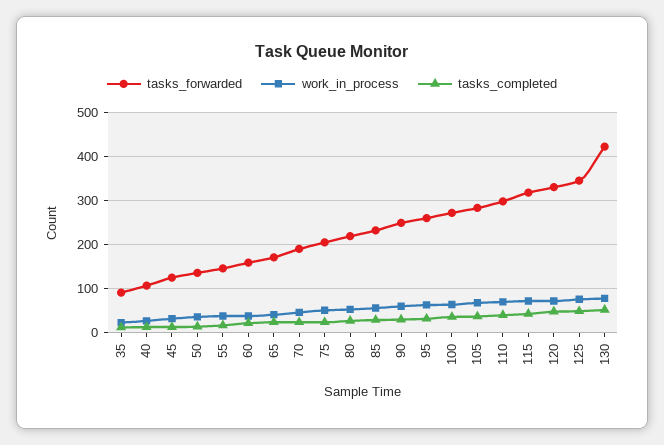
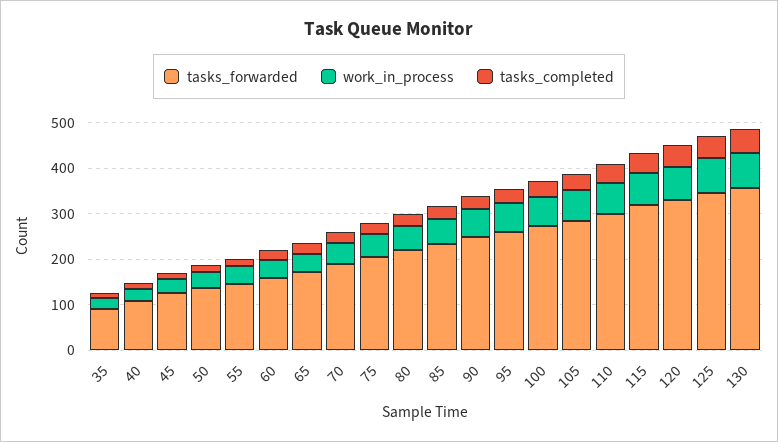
tasks_forwarded, 130: 420 -> 360

